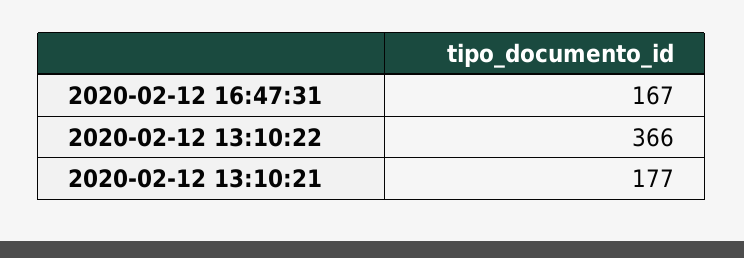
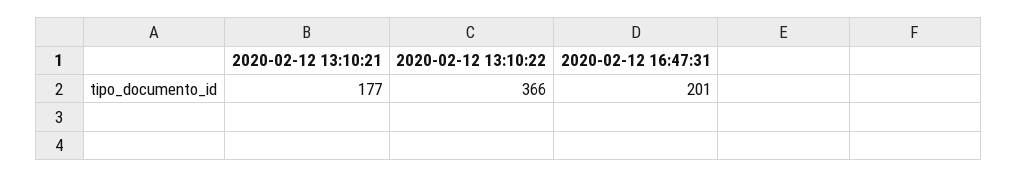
2020-02-12 16:47:31: 167 -> 201

